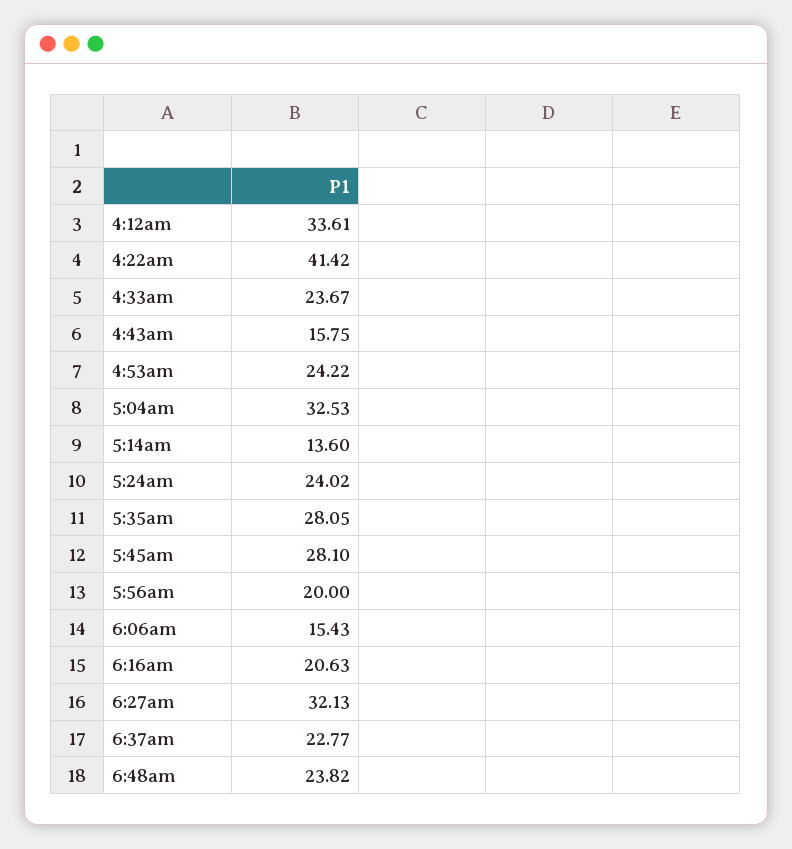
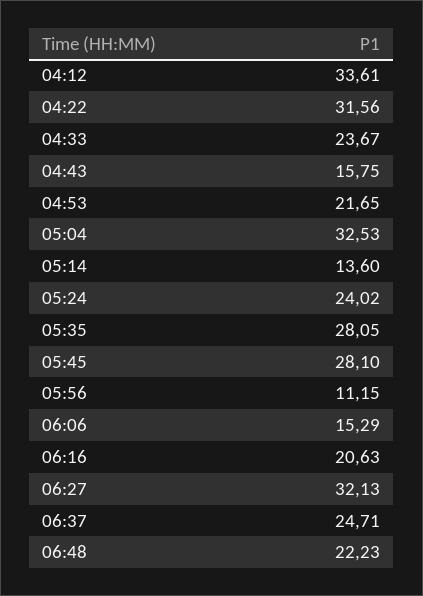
4:22am: 41.42 -> 31.56
4:53am: 24.22 -> 21.65
5:56am: 20 -> 11.15
6:06am: 15.43 -> 15.29
6:37am: 22.77 -> 24.71
6:48am: 23.82 -> 22.23

